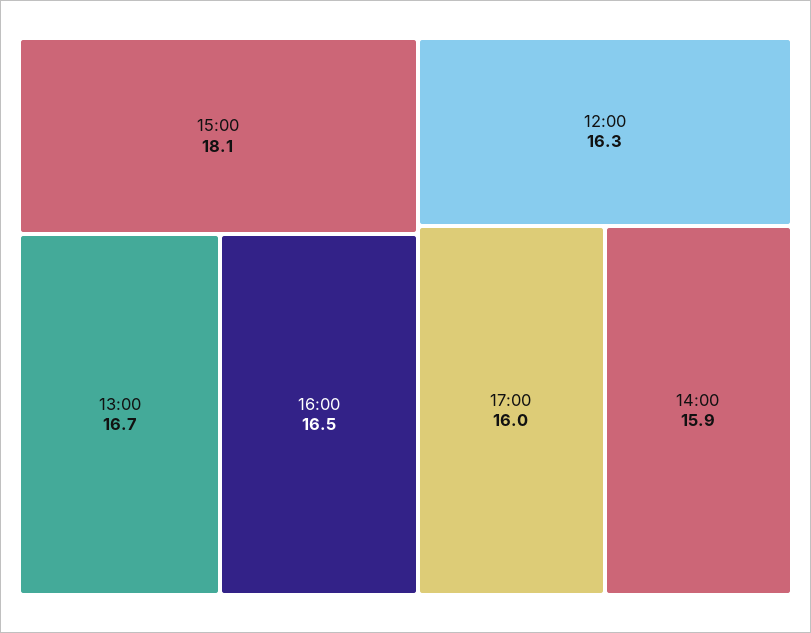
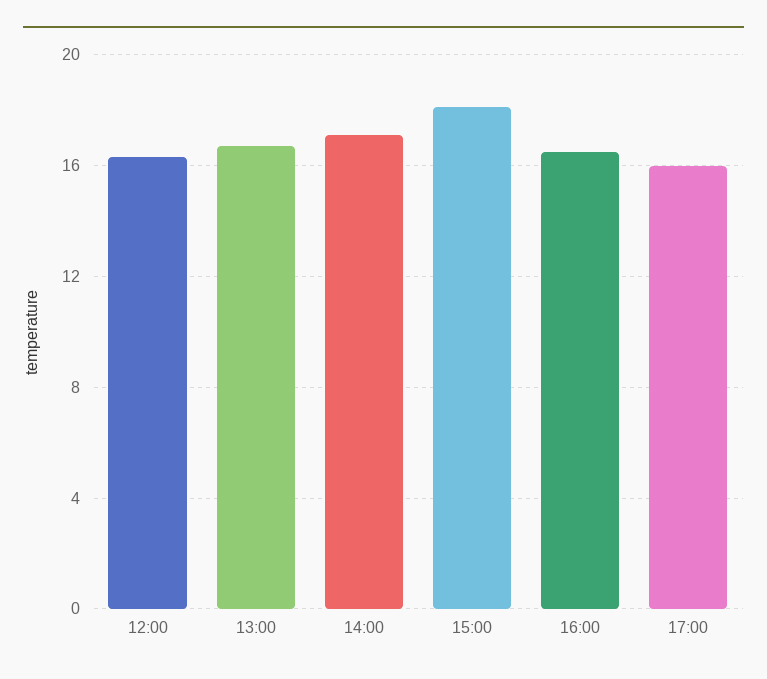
14:00: 15.9 -> 17

